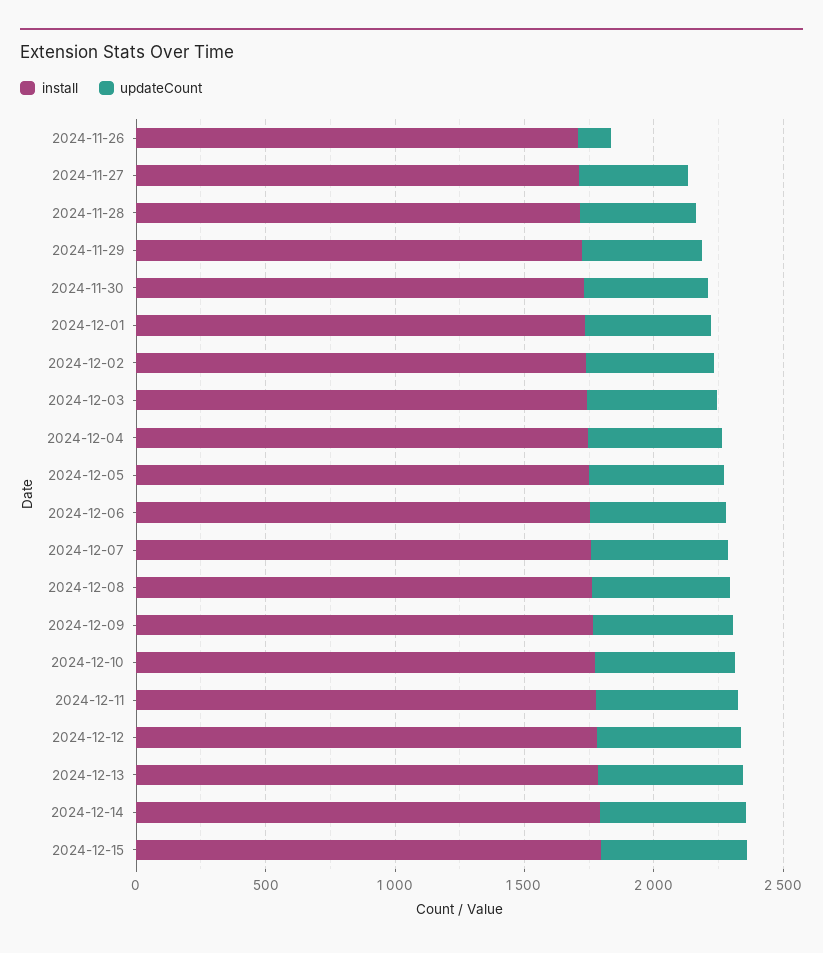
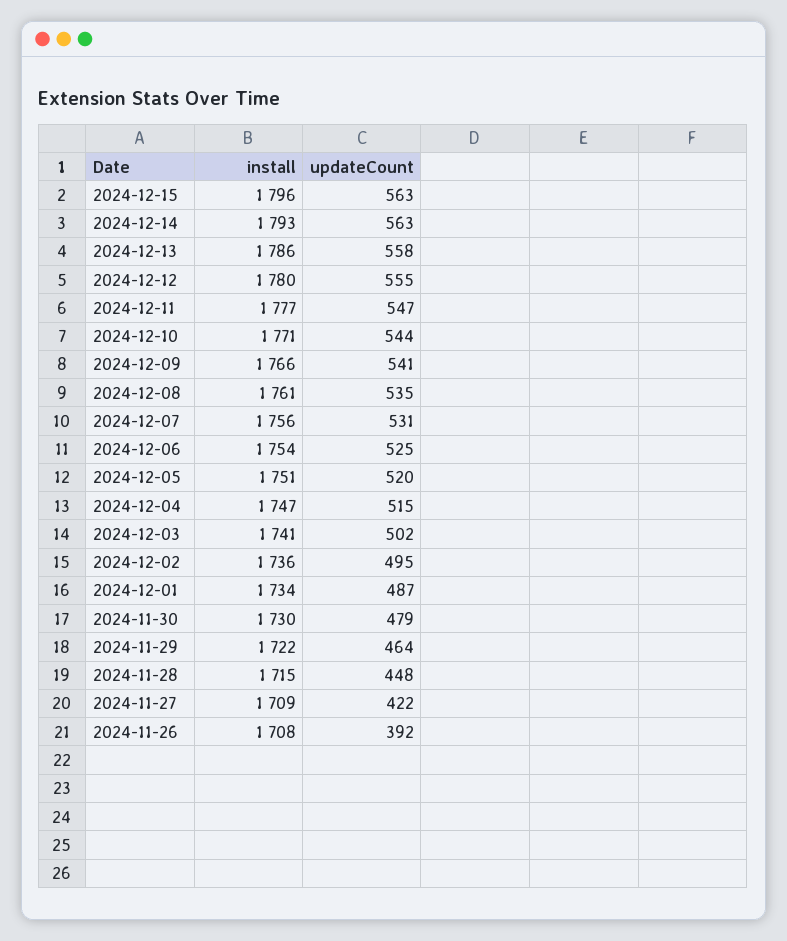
updateCount, 2024-11-26: 100 -> 392

